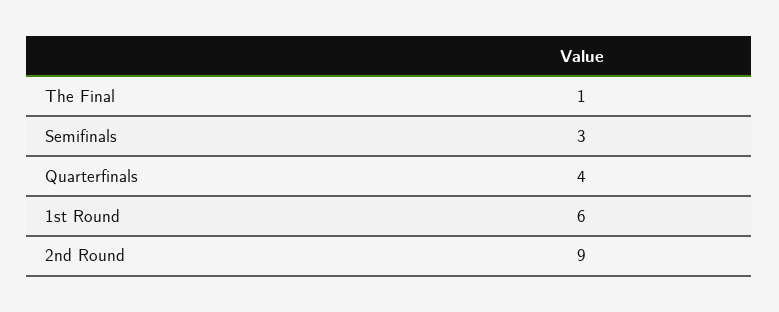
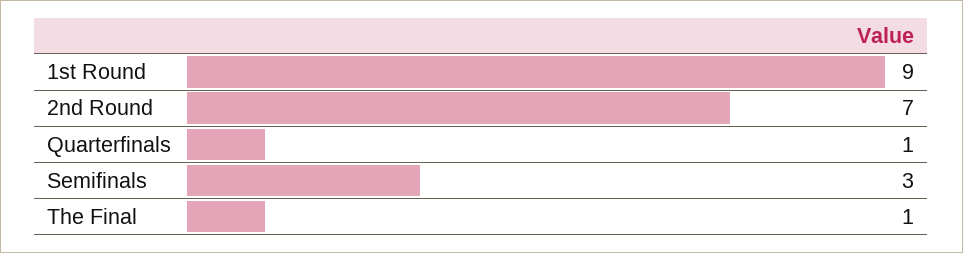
Quarterfinals: 4 -> 1
1st Round: 6 -> 9
2nd Round: 9 -> 7

